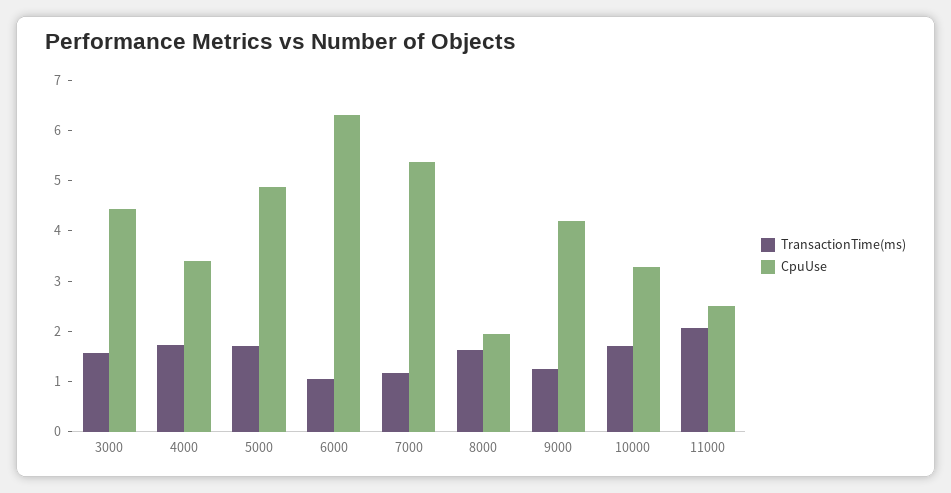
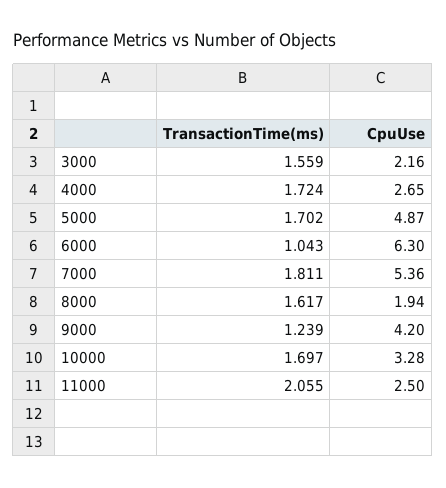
CpuUse, 3000: 4.4 -> 2.16
CpuUse, 4000: 3.4 -> 2.65
TransactionTime(ms), 7000: 1.2 -> 1.811

